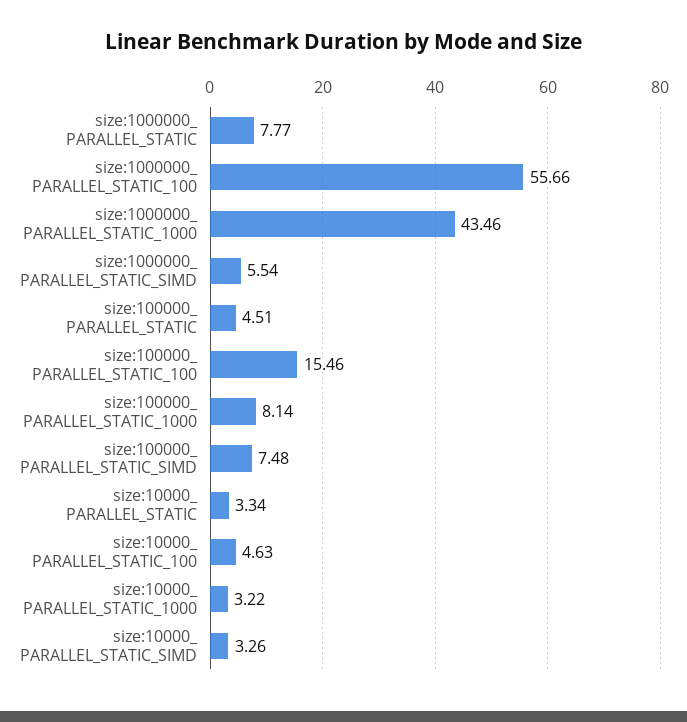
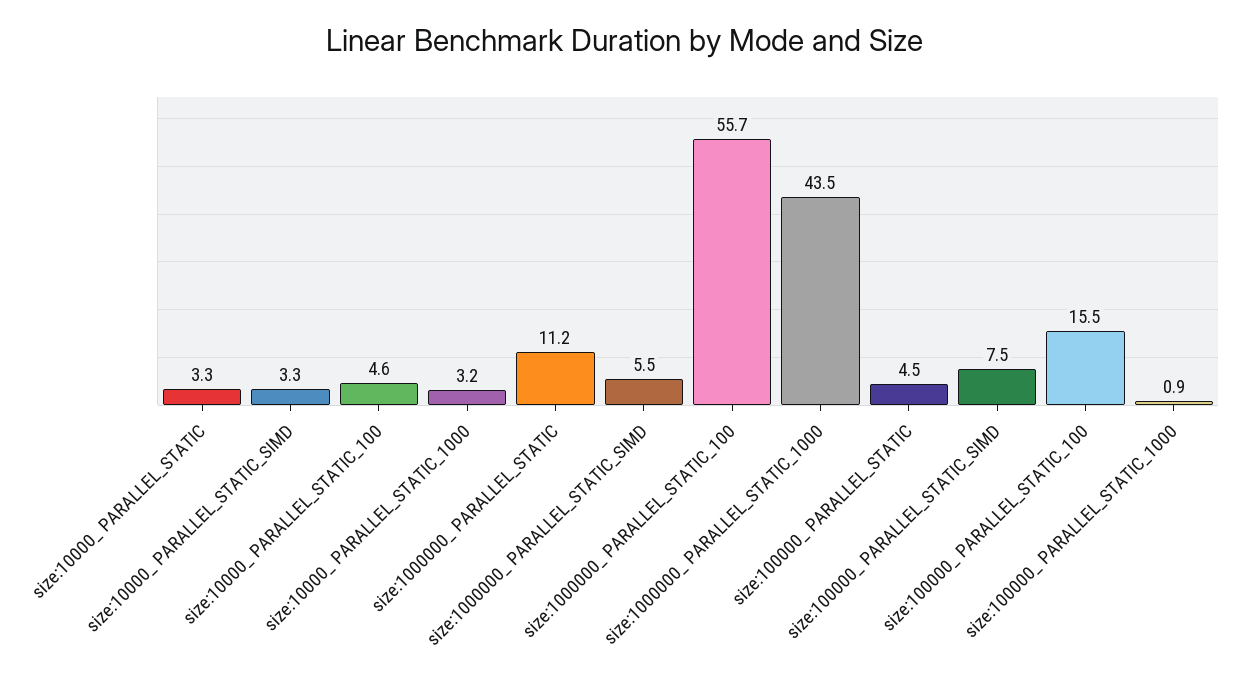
size:1000000_ PARALLEL_STATIC: 7.77 -> 11.2
size:100000_ PARALLEL_STATIC_1000: 8.14 -> 0.9

